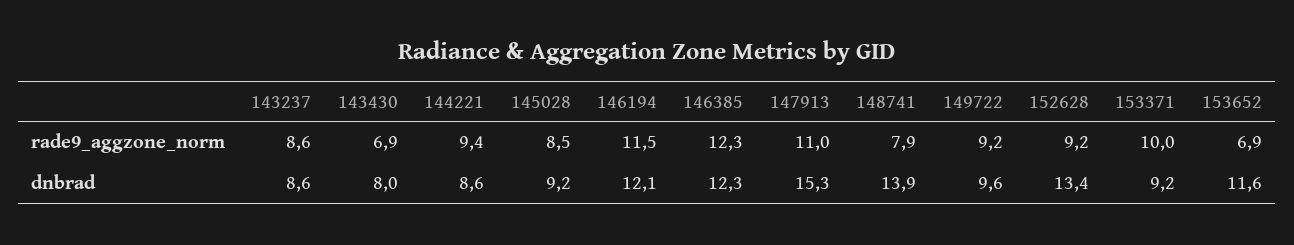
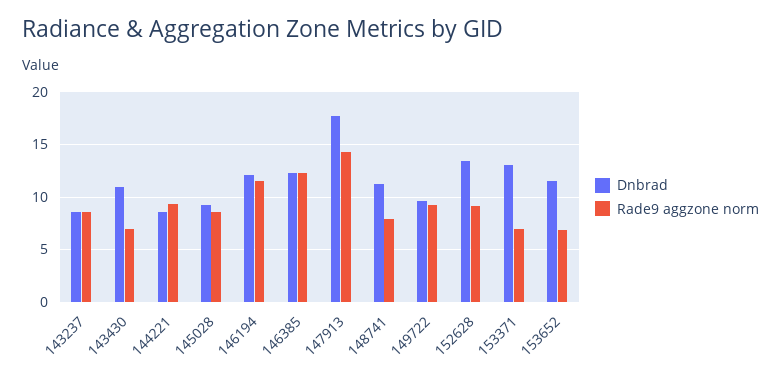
rade9_aggzone_norm, 147913: 11 -> 14
rade9_aggzone_norm, 153371: 10 -> 7
dnbrad, 143430: 8 -> 11
dnbrad, 147913: 15.3 -> 18
dnbrad, 148741: 13.9 -> 11
dnbrad, 153371: 9.2 -> 13

